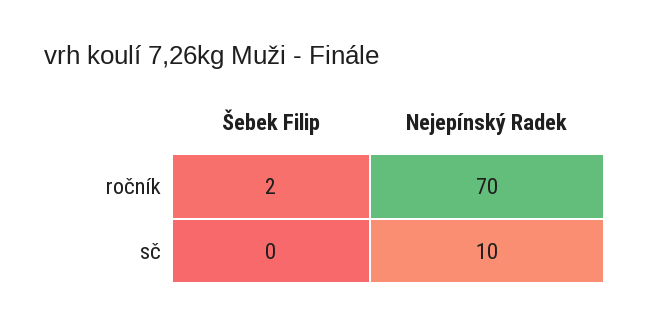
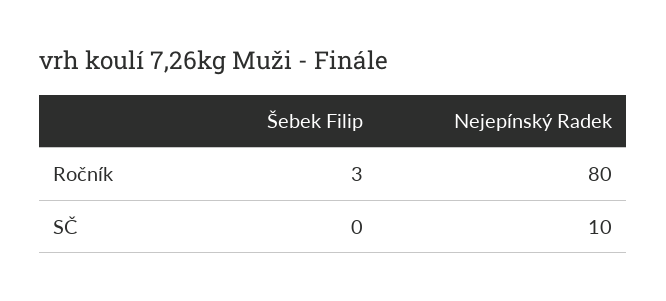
Šebek Filip, ročník: 2 -> 3
Nejepínský Radek, ročník: 70 -> 80

